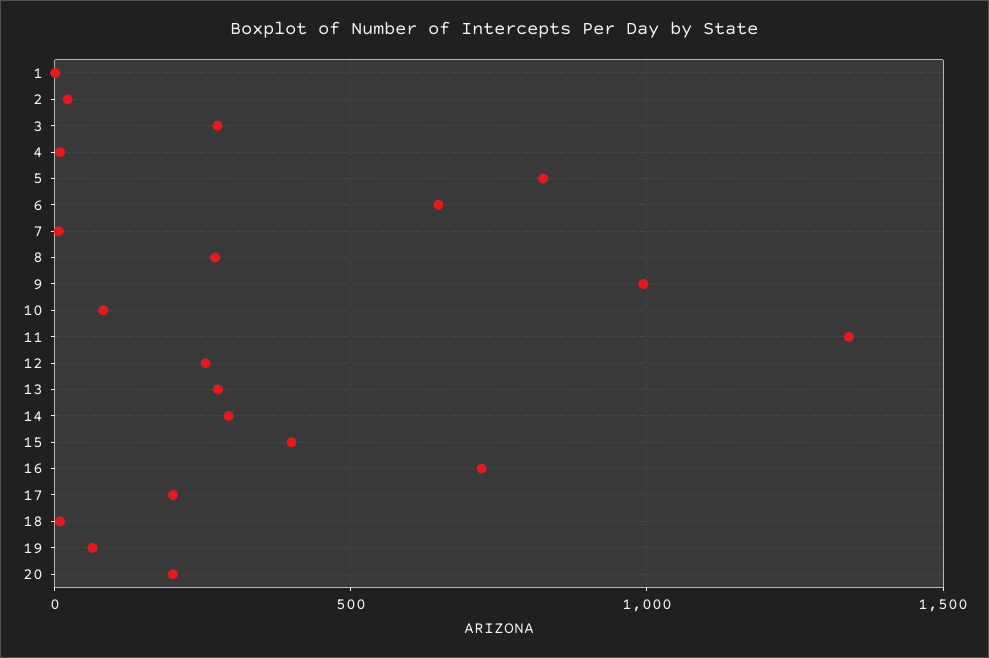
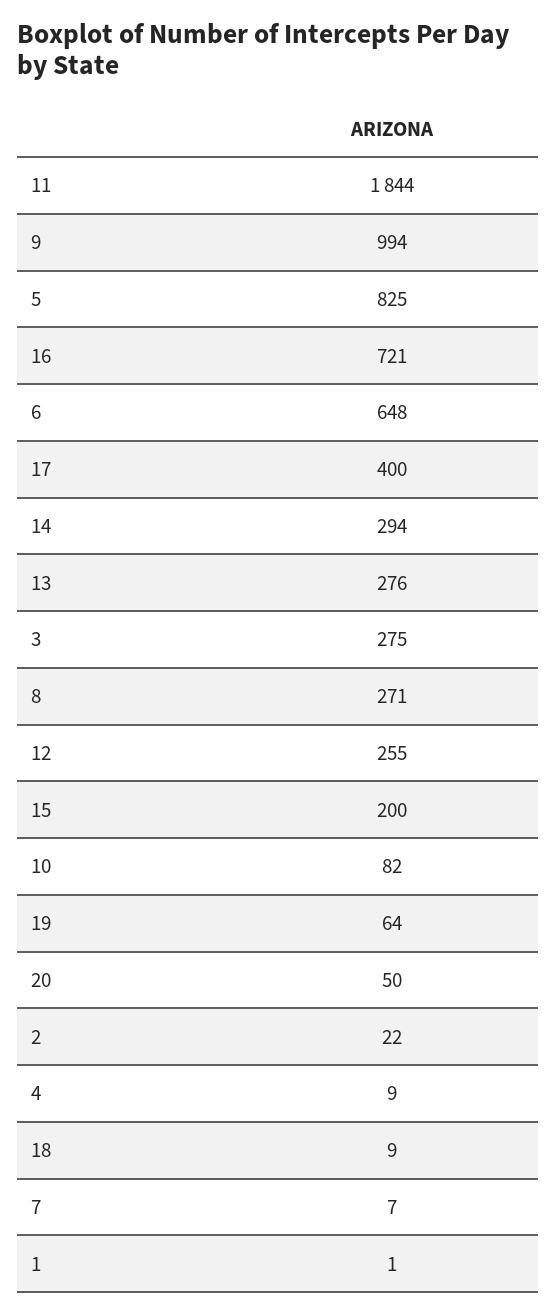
11: 1350 -> 1844
15: 400 -> 200
17: 200 -> 400
20: 200 -> 50

